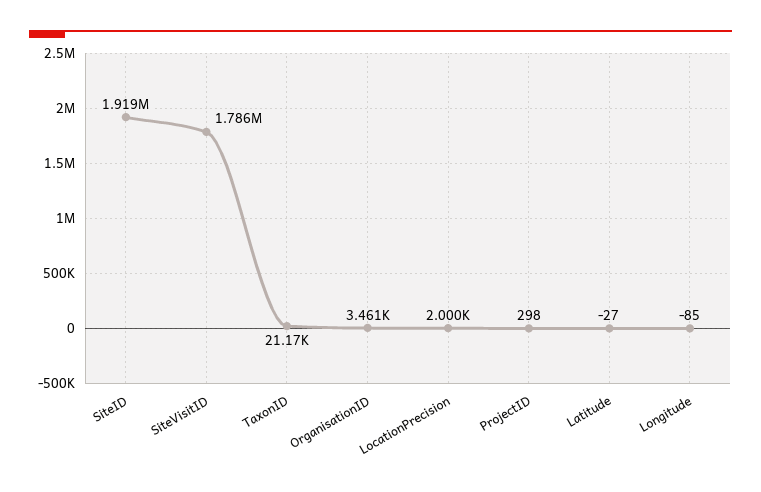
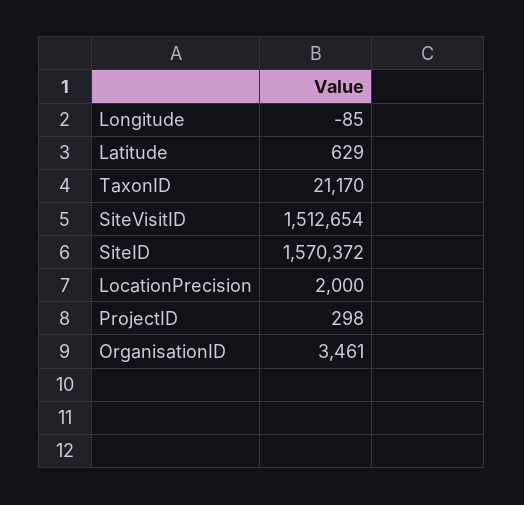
SiteID: 1919000 -> 1570372
SiteVisitID: 1786000 -> 1512654
Latitude: -27 -> 629

